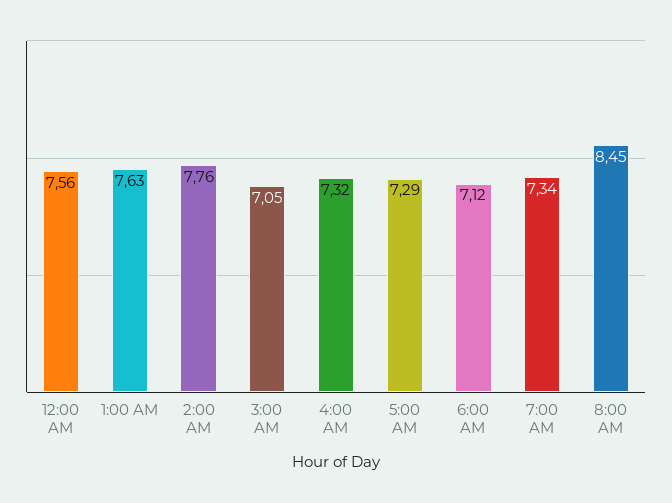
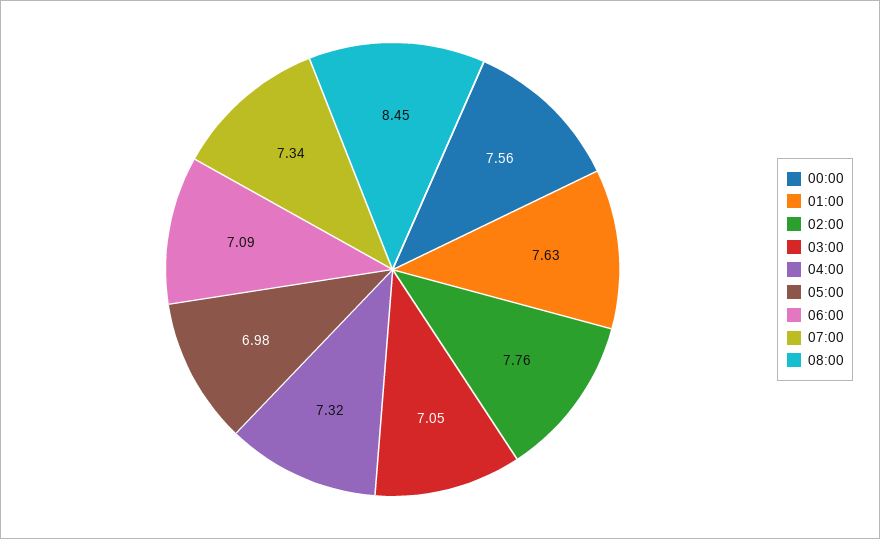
5:00 AM: 7.29 -> 6.98
6:00 AM: 7.12 -> 7.09

